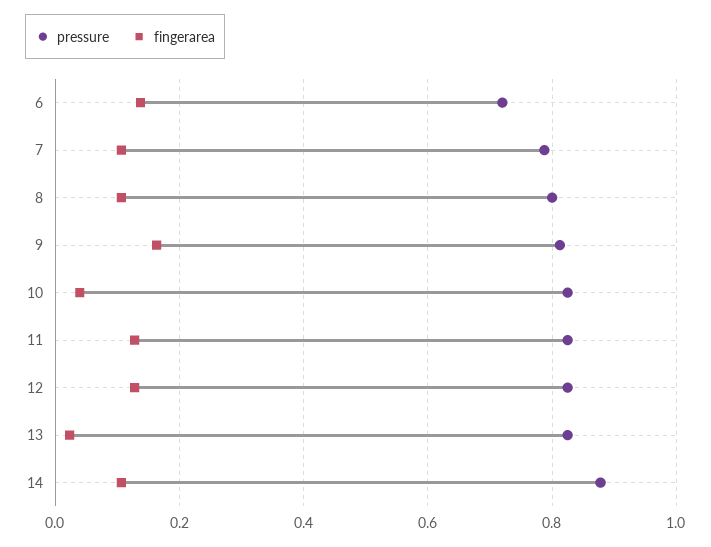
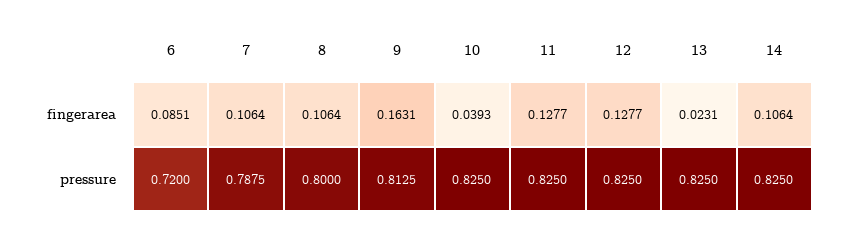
fingerarea, 6: 0.14 -> 0.0851
pressure, 14: 0.88 -> 0.825

